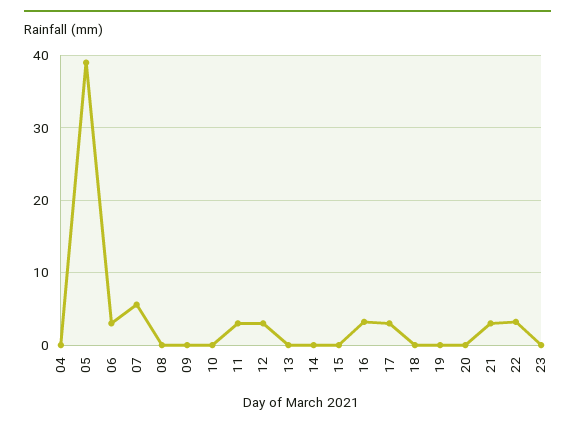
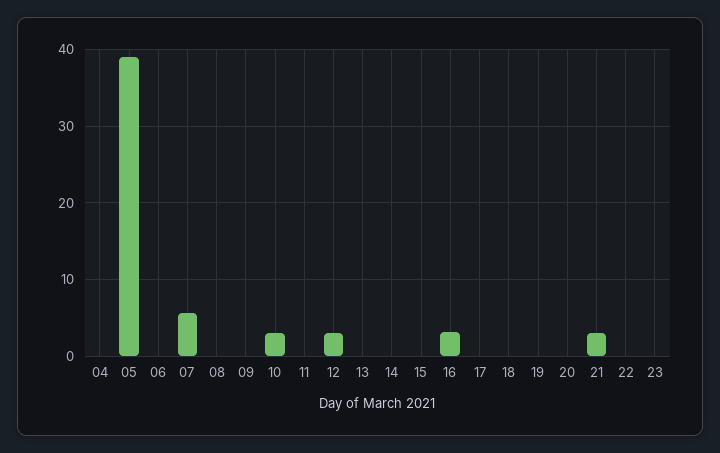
06: 3 -> 0
10: 0 -> 3
11: 3 -> 0
17: 3 -> 0
22: 3 -> 0

